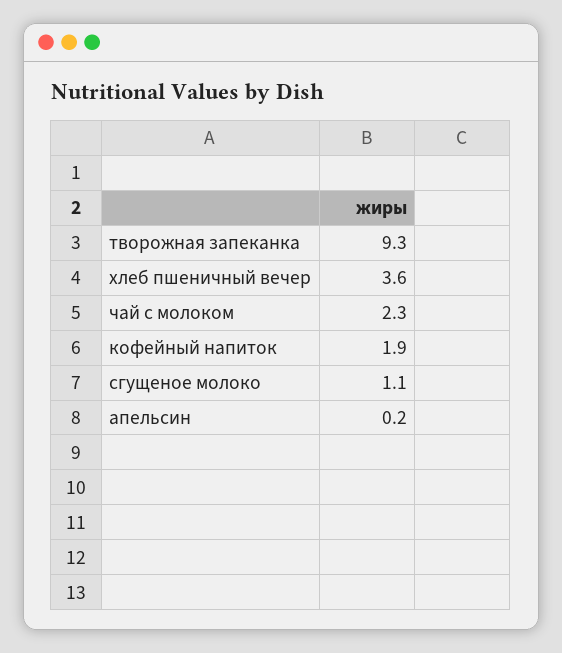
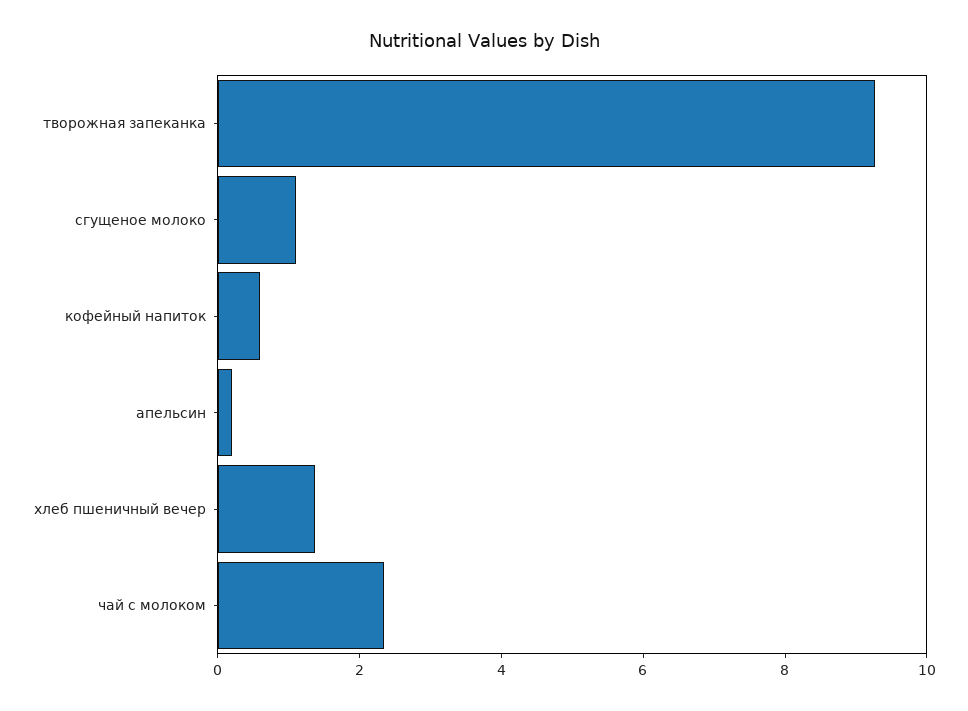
хлеб пшеничный вечер: 3.6 -> 1.5
кофейный напиток: 1.9 -> 0.5

